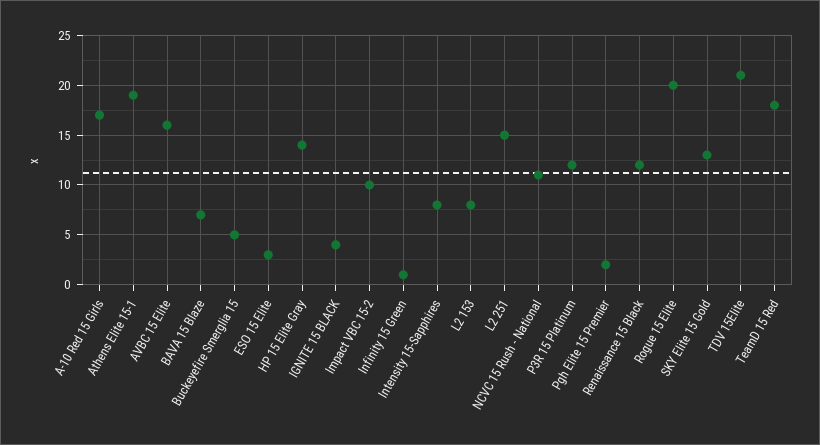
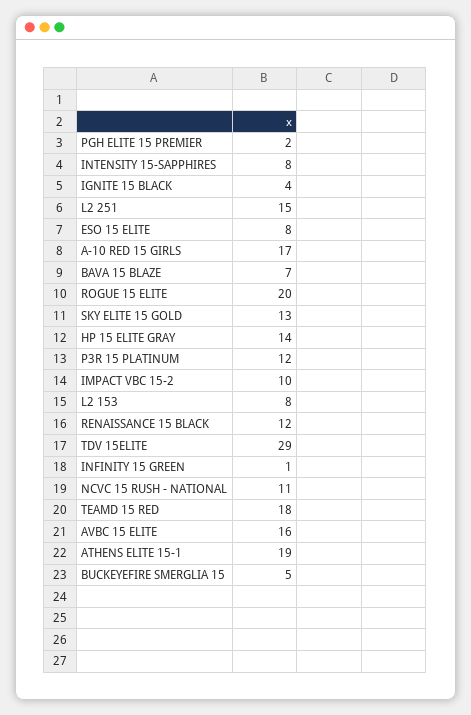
ESO 15 Elite: 3 -> 8
TDV 15Elite: 21 -> 29

